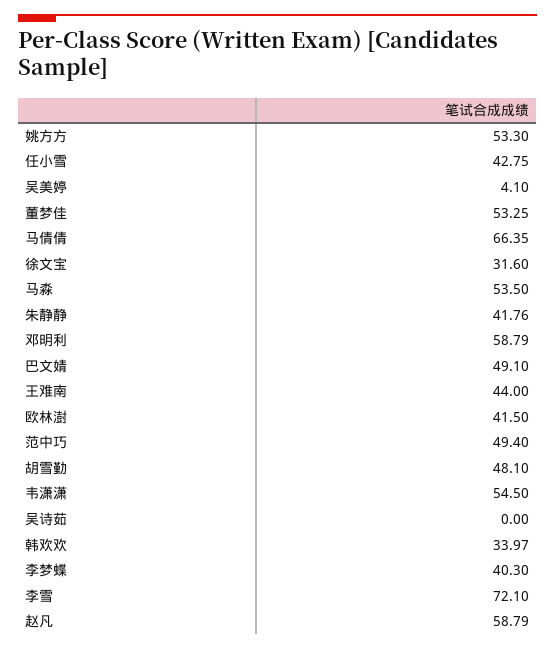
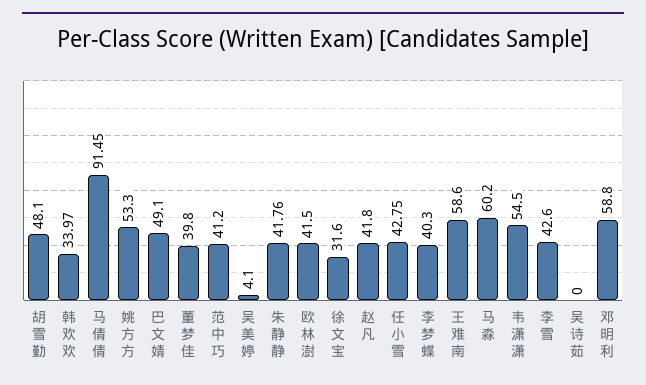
董梦佳: 53.25 -> 39.8
马倩倩: 66.35 -> 91.45
马淼: 53.5 -> 60.2
邓明利: 58.79 -> 58.8
王难南: 44 -> 58.6
范中巧: 49.4 -> 41.2
李雪: 72.1 -> 42.6
赵凡: 58.79 -> 41.8

